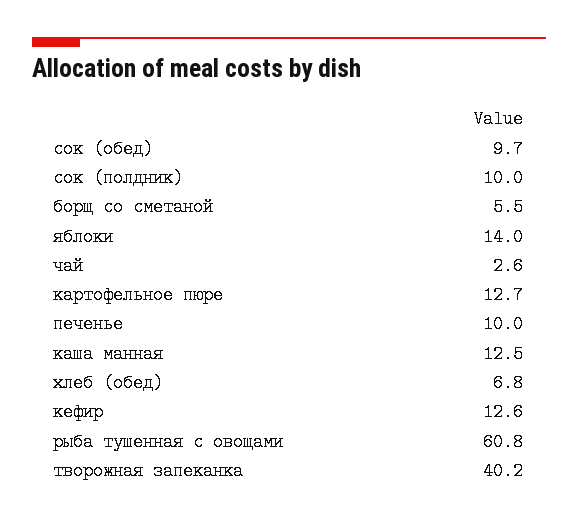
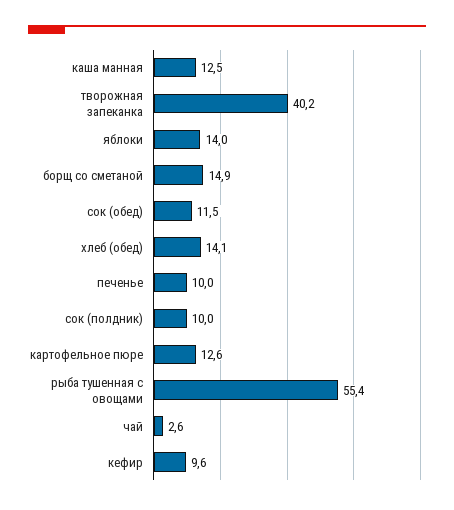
сок (обед): 9.7 -> 11.5
борщ со сметаной: 5.5 -> 14.9
картофельное пюре: 12.7 -> 12.6
хлеб (обед): 6.8 -> 14.1
кефир: 12.6 -> 9.6
рыба тушенная с овощами: 60.8 -> 55.4

